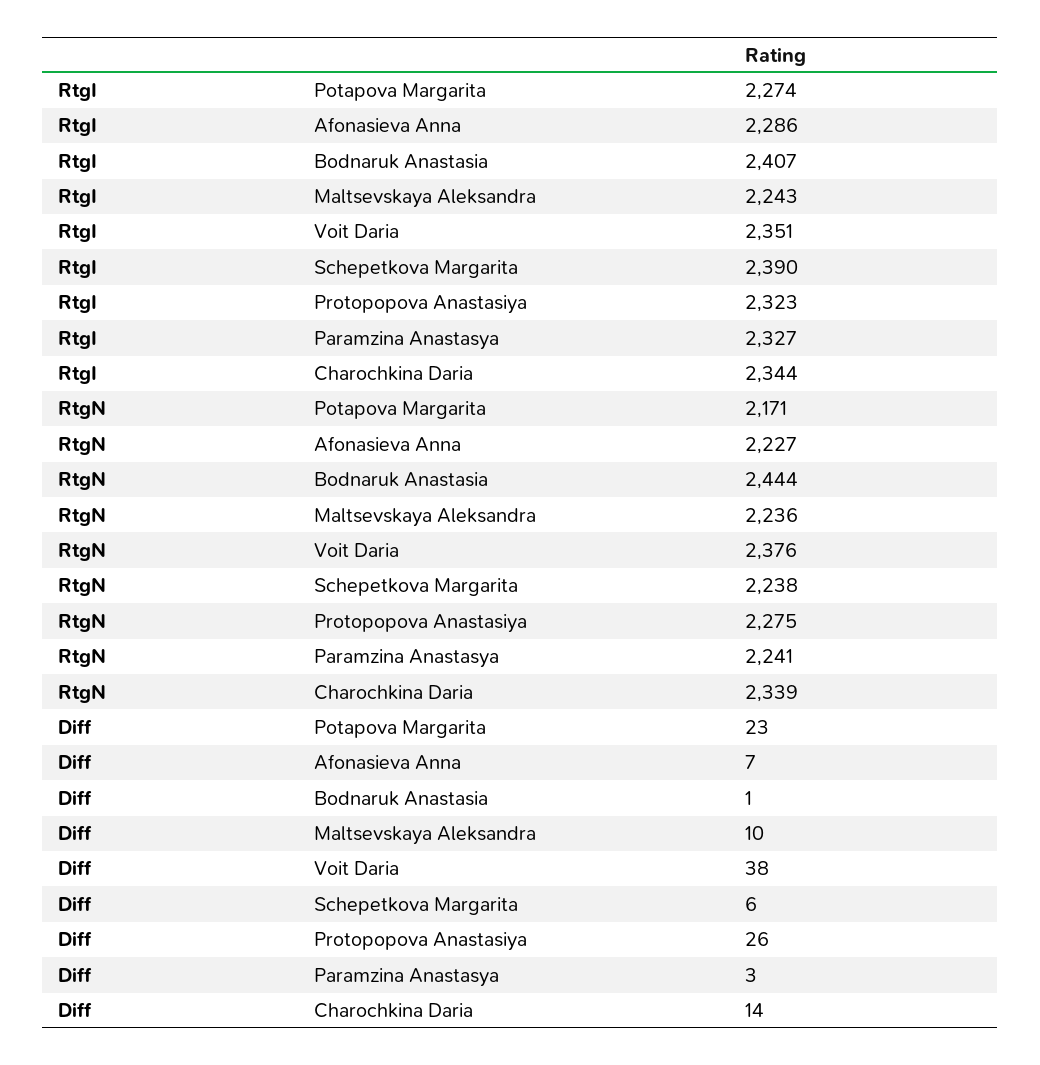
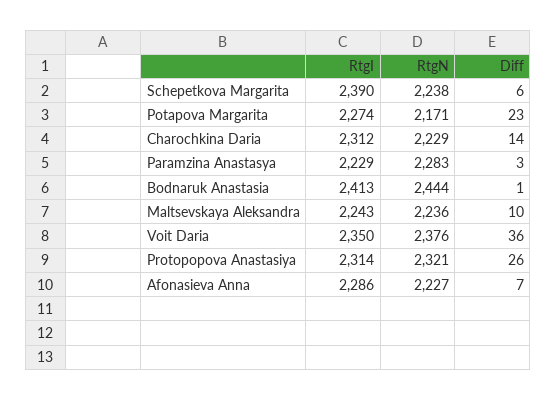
RtgI, Bodnaruk Anastasia: 2407 -> 2413
RtgI, Voit Daria: 2351 -> 2350
RtgI, Protopopova Anastasiya: 2323 -> 2314
RtgI, Paramzina Anastasya: 2327 -> 2229
RtgI, Charochkina Daria: 2344 -> 2312
RtgN, Protopopova Anastasiya: 2275 -> 2321
RtgN, Paramzina Anastasya: 2241 -> 2283
RtgN, Charochkina Daria: 2339 -> 2229
Diff, Voit Daria: 38 -> 36

